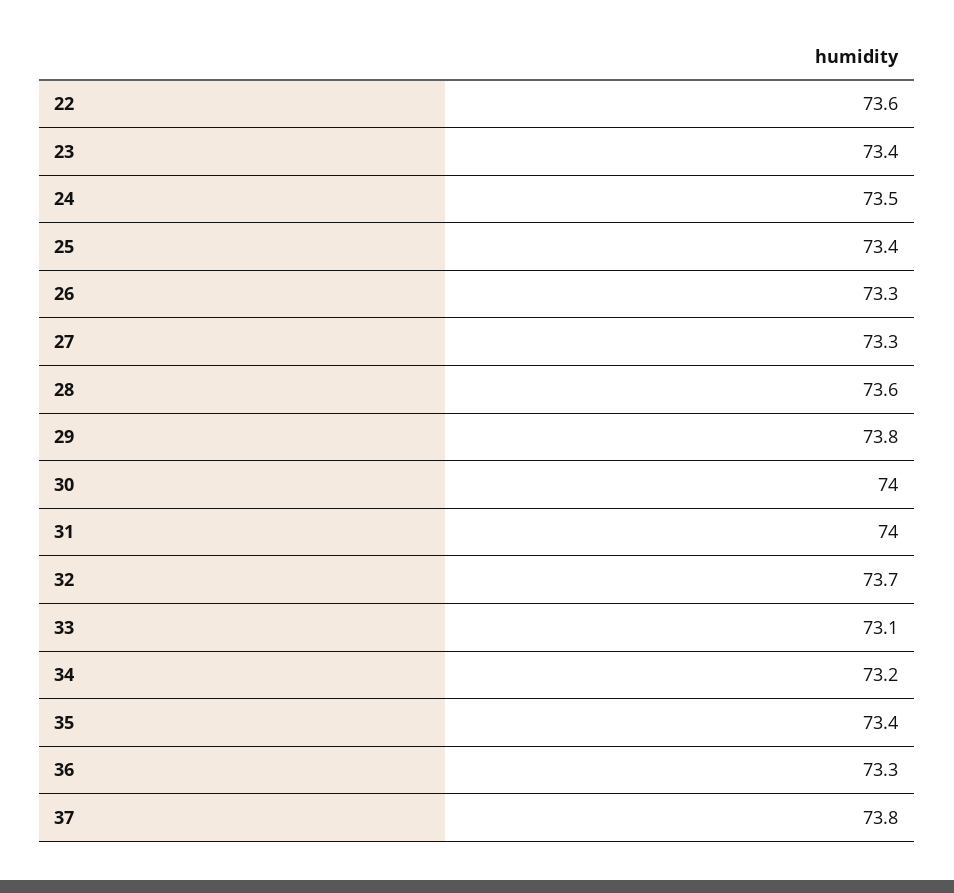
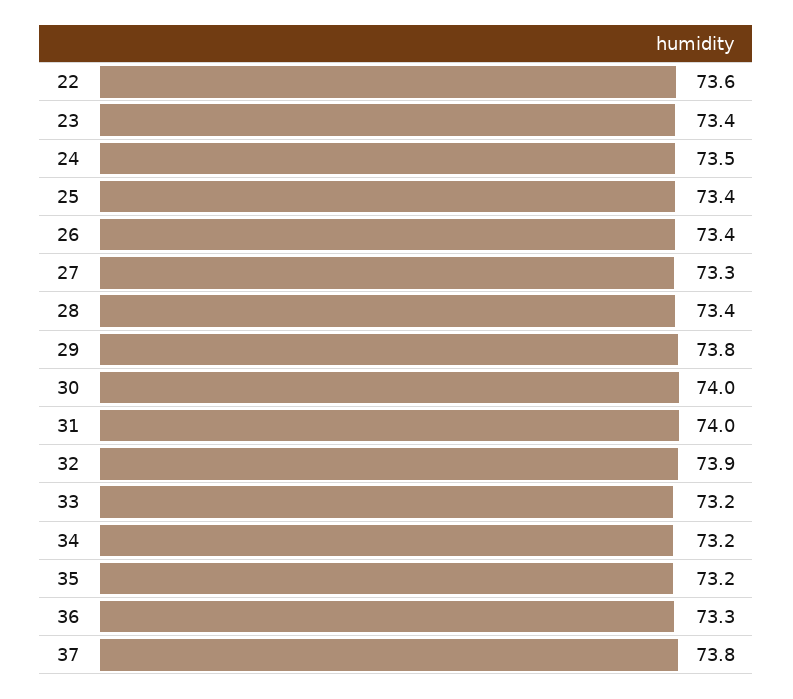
26: 73.3 -> 73.4
28: 73.6 -> 73.4
32: 73.7 -> 73.9
33: 73.1 -> 73.2
35: 73.4 -> 73.2

